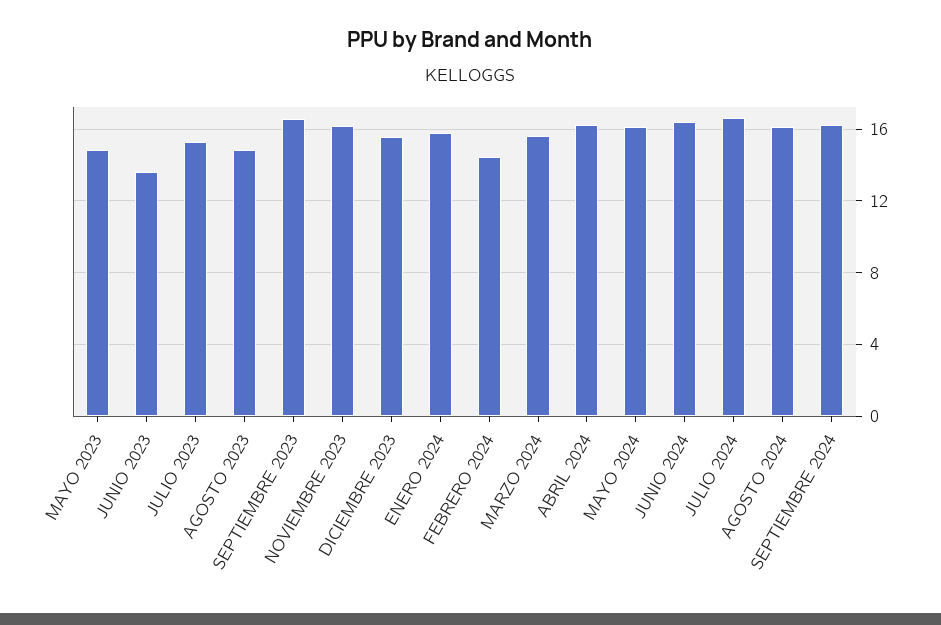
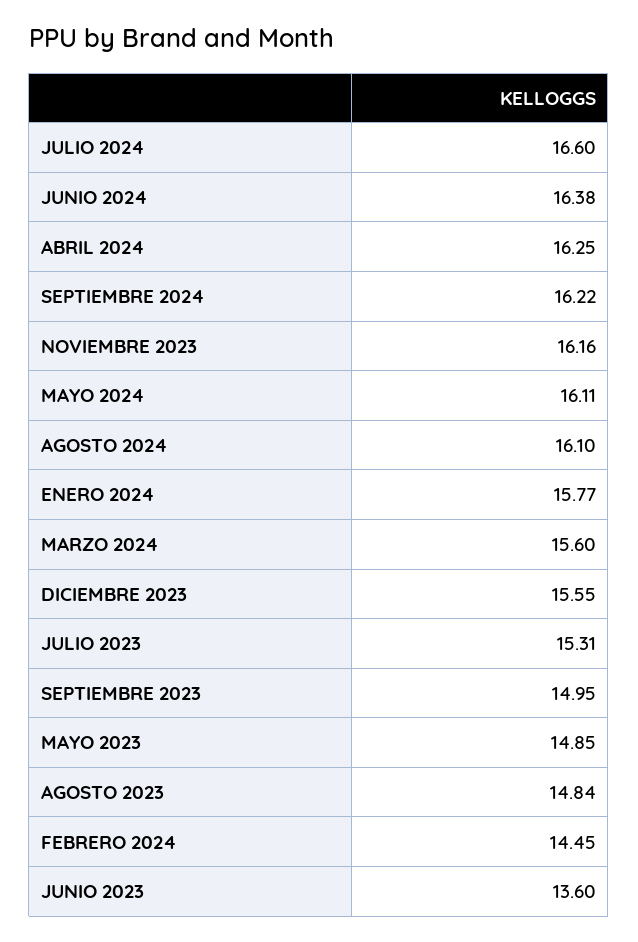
SEPTIEMBRE 2023: 16.5 -> 14.95

